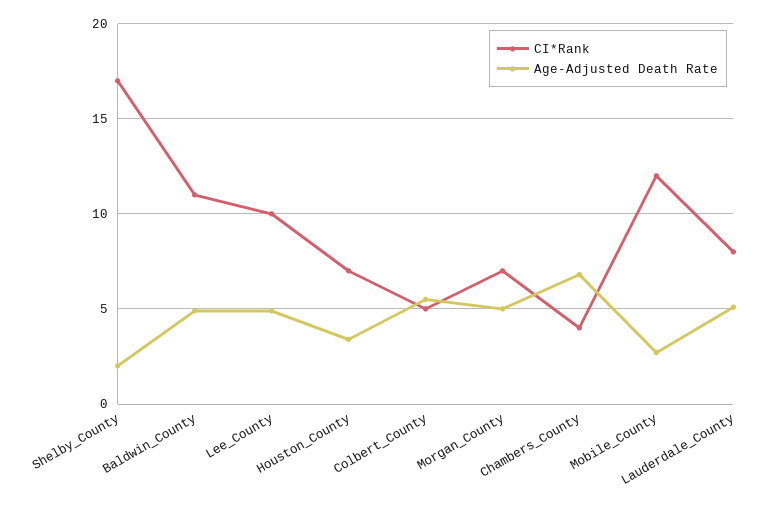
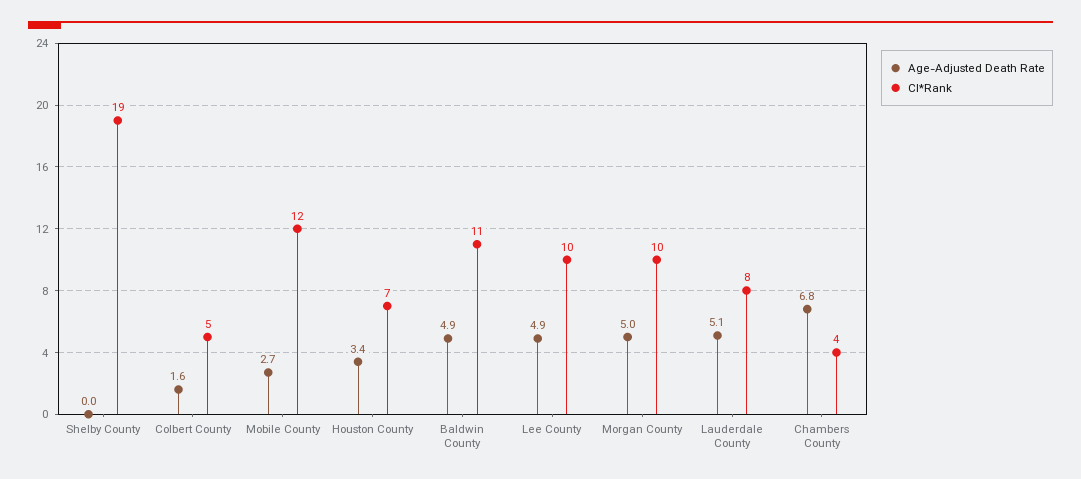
CI*Rank, Shelby_County: 17 -> 19
Age-Adjusted Death Rate, Shelby_County: 2 -> 0
Age-Adjusted Death Rate, Colbert_County: 5.5 -> 1.6
CI*Rank, Morgan_County: 7 -> 10

